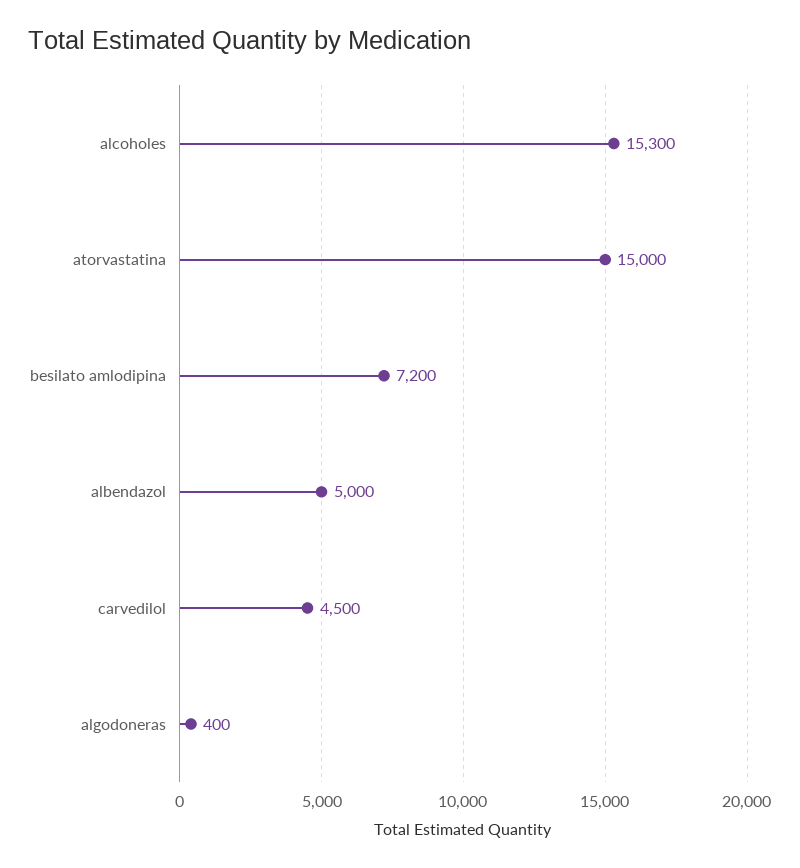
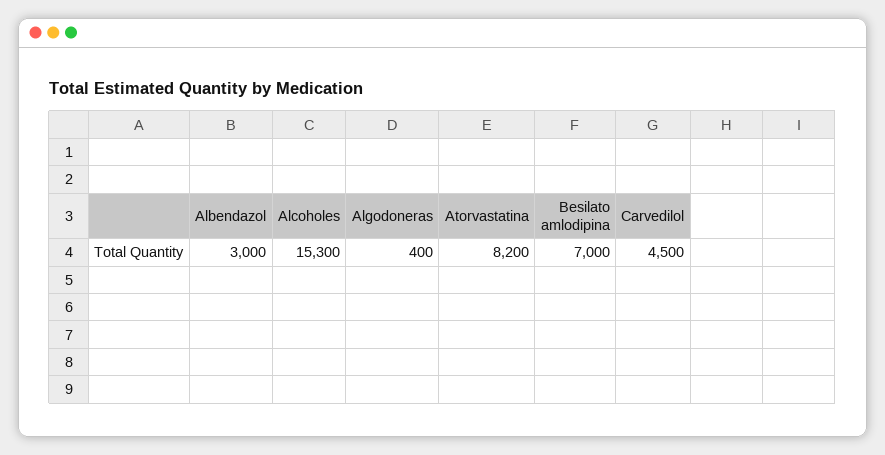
atorvastatina: 15000 -> 8200
besilato amlodipina: 7200 -> 7000
albendazol: 5000 -> 3000

